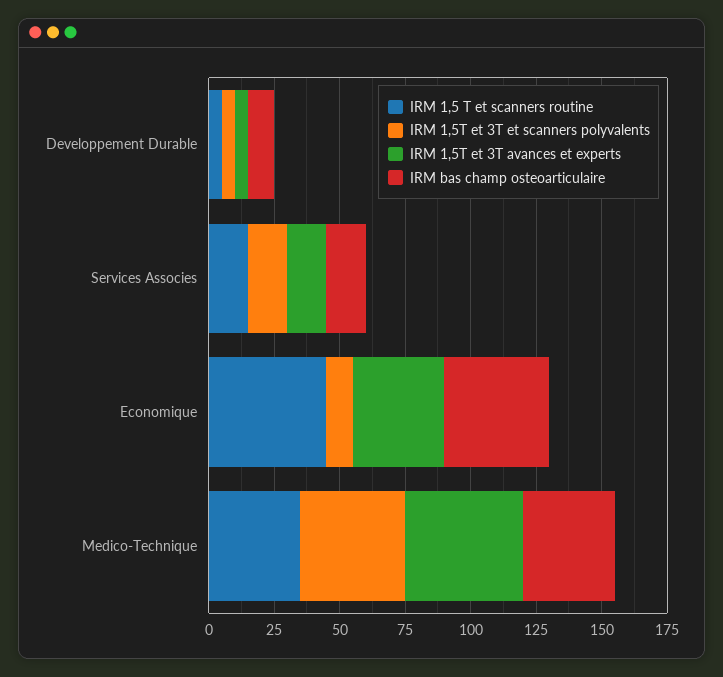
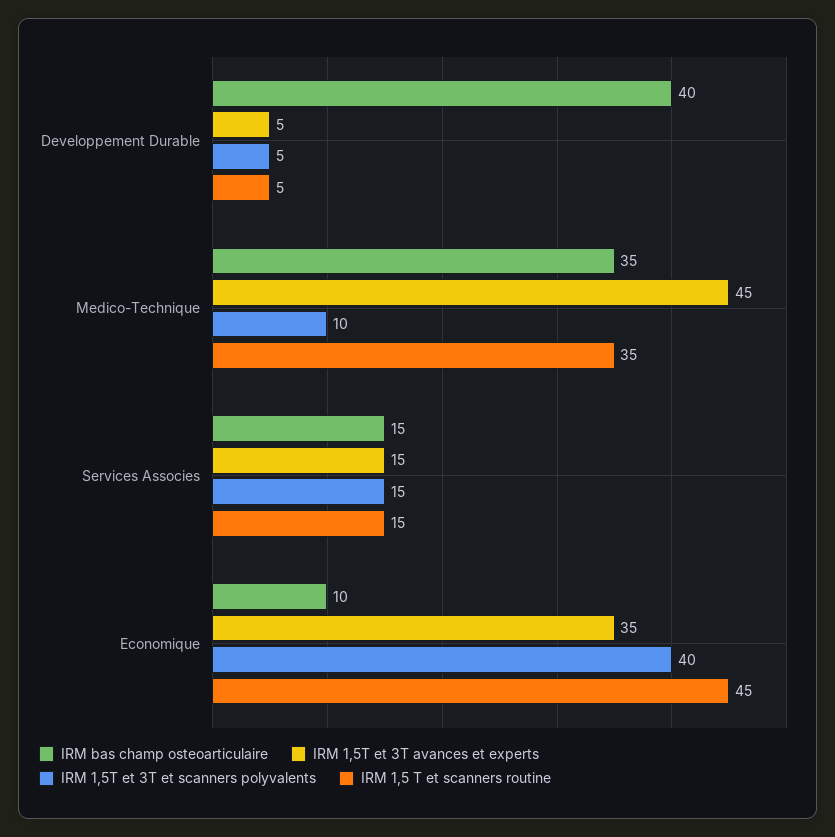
IRM bas champ osteoarticulaire, Developpement Durable: 10 -> 40
IRM 1,5T et 3T et scanners polyvalents, Economique: 10 -> 40
IRM bas champ osteoarticulaire, Economique: 40 -> 10
IRM 1,5T et 3T et scanners polyvalents, Medico-Technique: 40 -> 10

